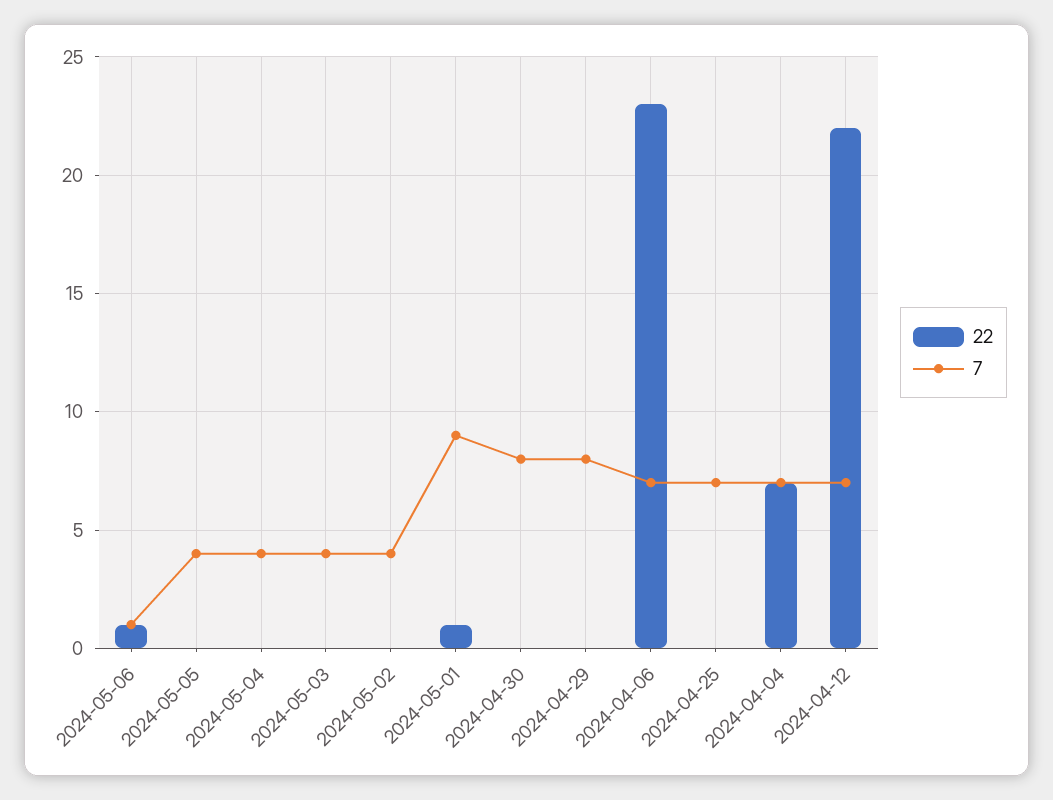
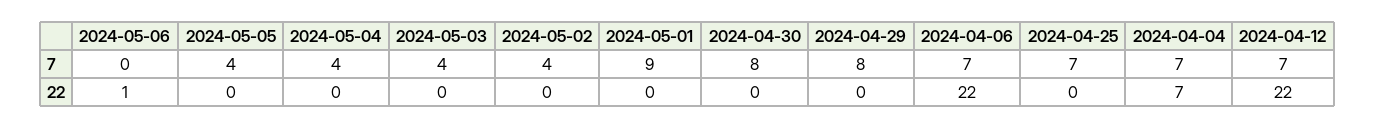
7, 2024-05-06: 1 -> 0
22, 2024-05-01: 1 -> 0
22, 2024-04-06: 23 -> 22

